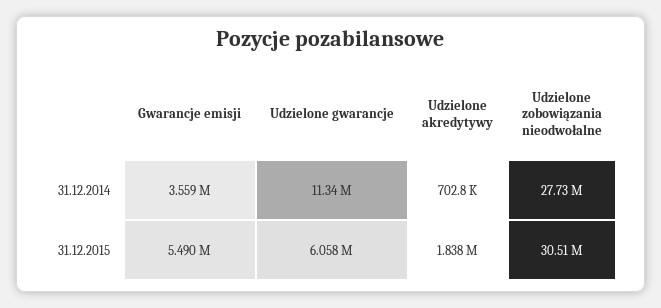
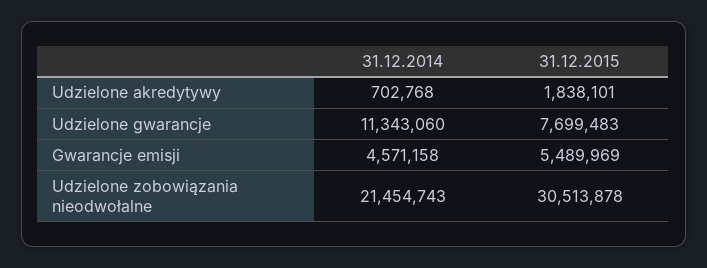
Gwarancje emisji, 31.12.2014: 3559000 -> 4571158
Udzielone zobowiązania nieodwołalne, 31.12.2014: 27730000 -> 21454743
Udzielone gwarancje, 31.12.2015: 6058000 -> 7699483

